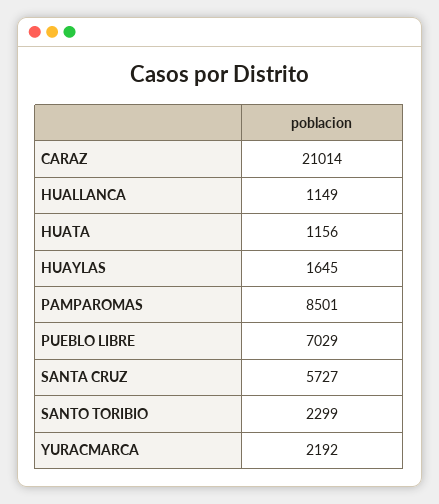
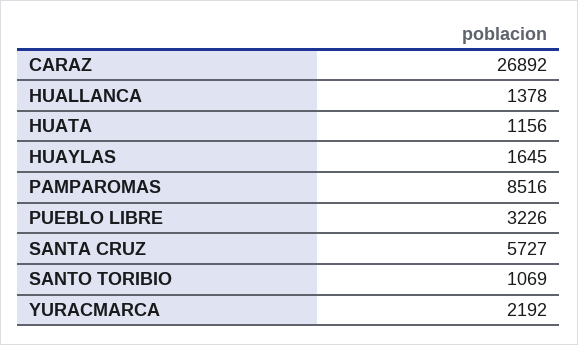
CARAZ: 21014 -> 26892
HUALLANCA: 1149 -> 1378
PAMPAROMAS: 8501 -> 8516
PUEBLO LIBRE: 7029 -> 3226
SANTO TORIBIO: 2299 -> 1069

